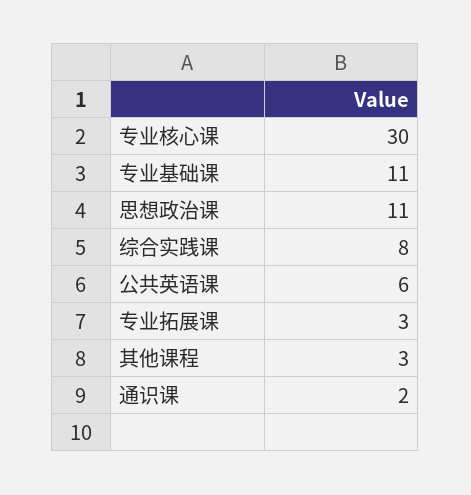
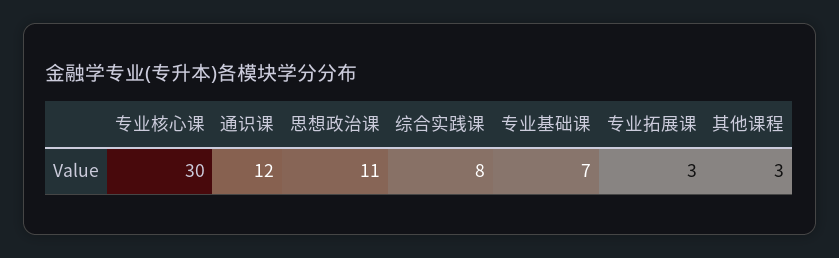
专业基础课: 11 -> 7
公共英语课: 6 -> none
通识课: 2 -> 12

